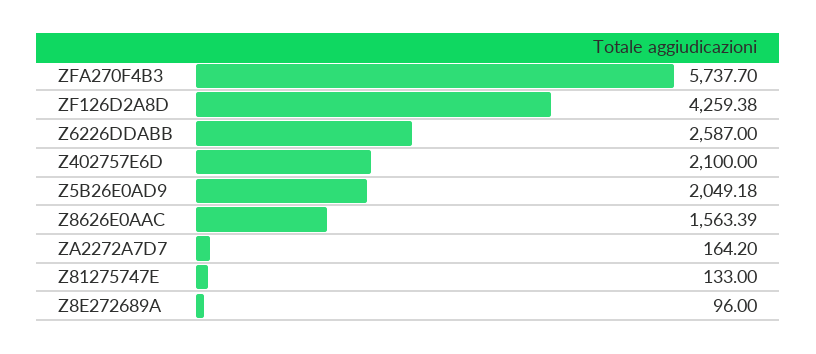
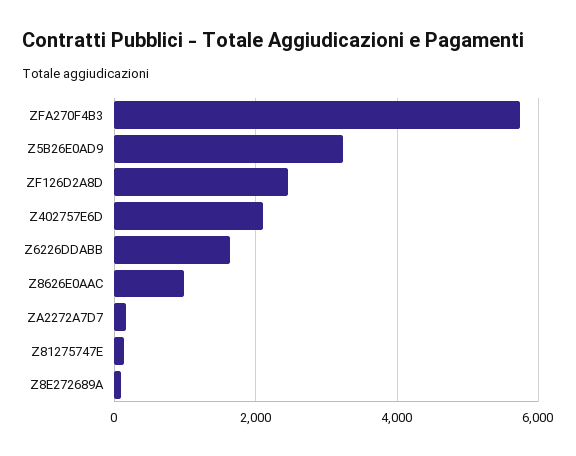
ZF126D2A8D: 4259.38 -> 2400
Z6226DDABB: 2587 -> 1600
Z5B26E0AD9: 2049.18 -> 3200
Z8626E0AAC: 1563.39 -> 1000

